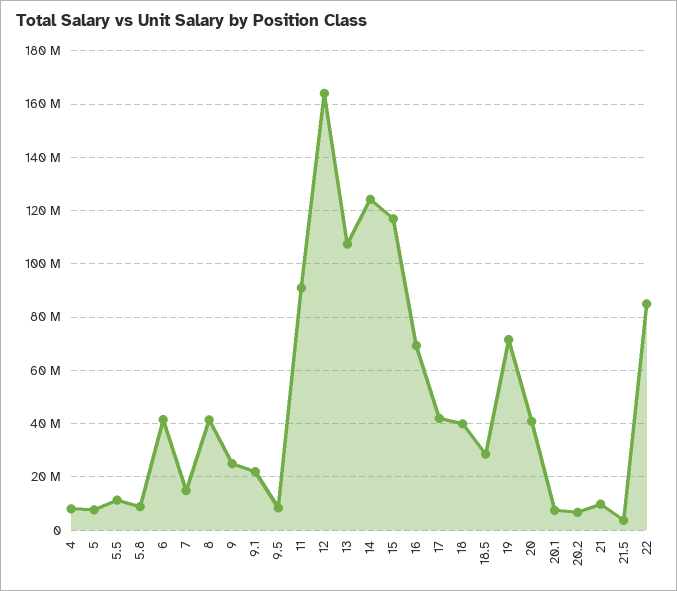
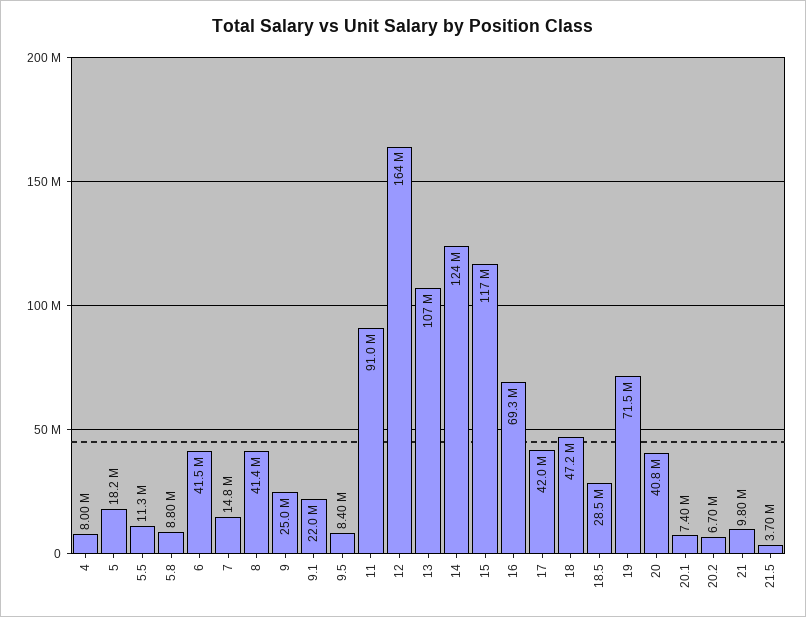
5: 7500000 -> 18200000
18: 40000000 -> 47200000
22: 85000000 -> none

